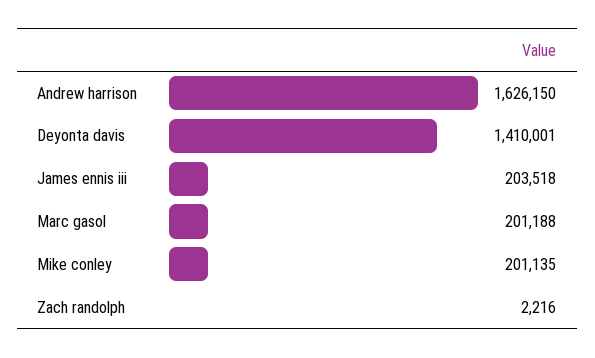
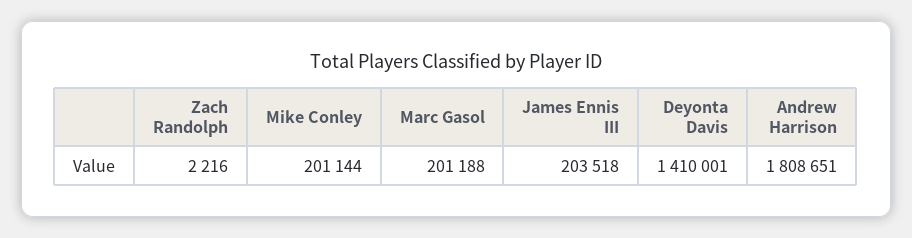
Andrew harrison: 1626150 -> 1808651
Mike conley: 201135 -> 201144

